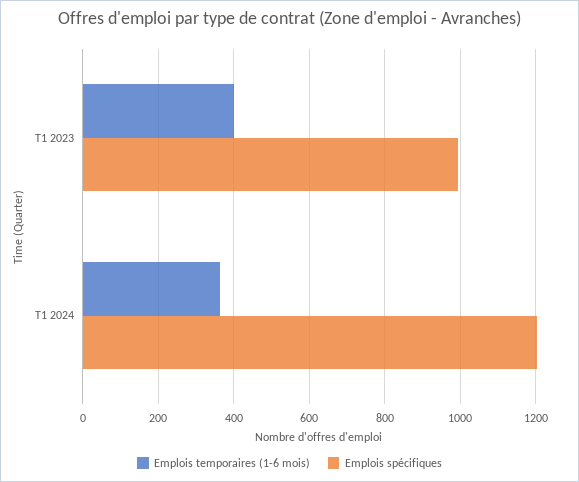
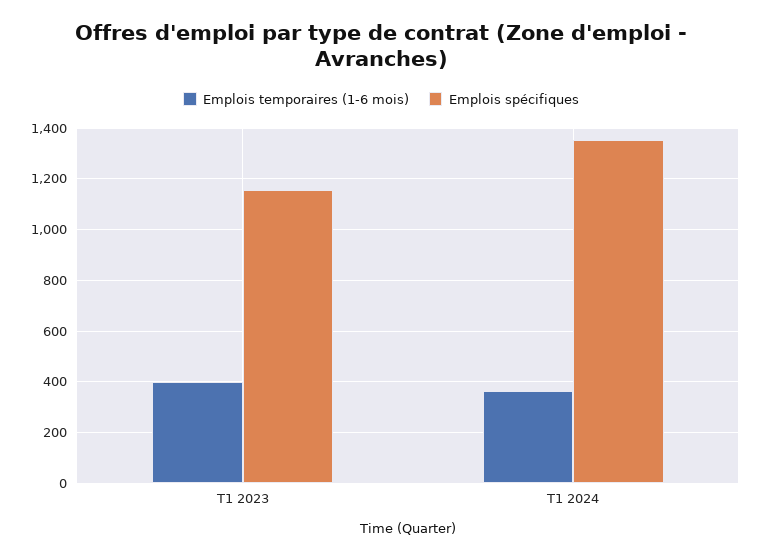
Emplois spécifiques, T1 2023: 1000 -> 1150
Emplois spécifiques, T1 2024: 1200 -> 1350

